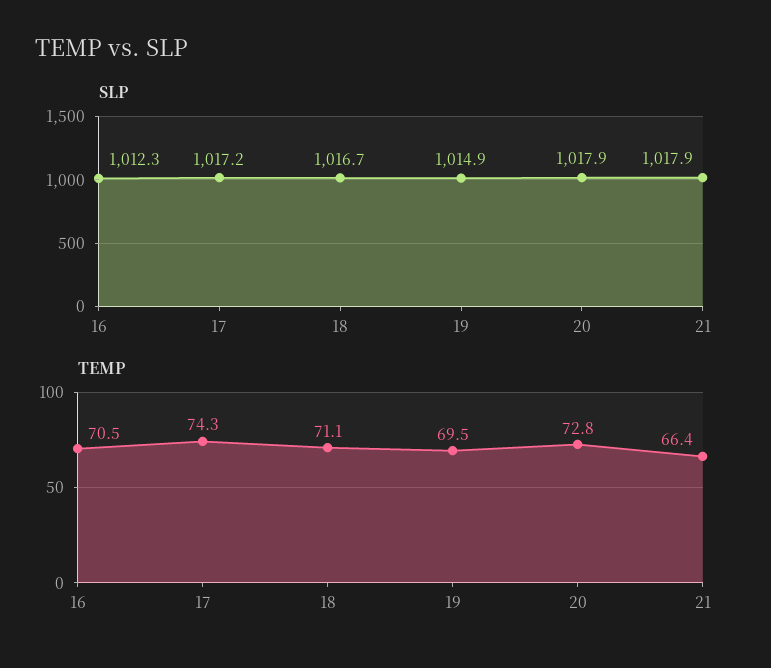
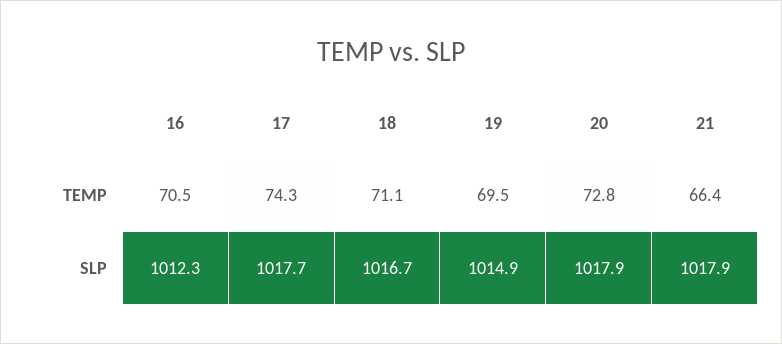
SLP, 17: 1017.2 -> 1017.7

